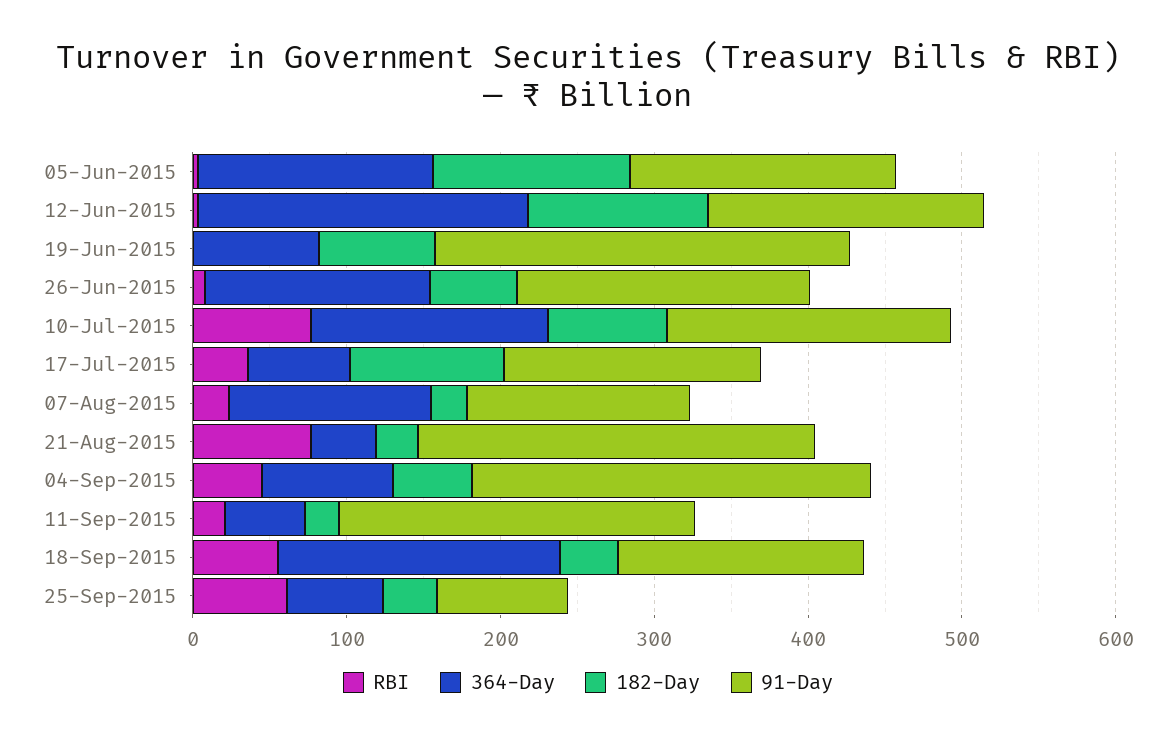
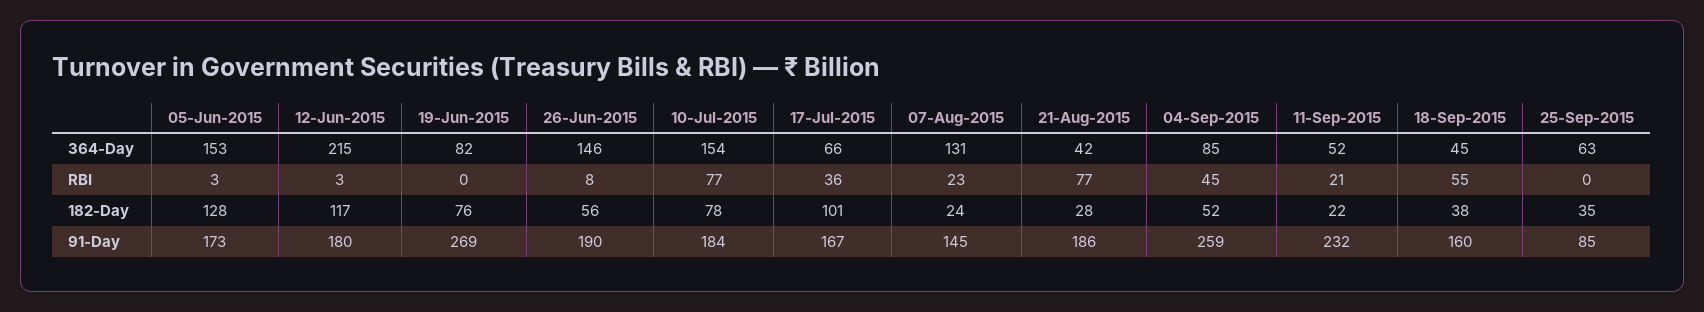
91-Day, 21-Aug-2015: 260 -> 186
364-Day, 18-Sep-2015: 180 -> 45
RBI, 25-Sep-2015: 60 -> 0

